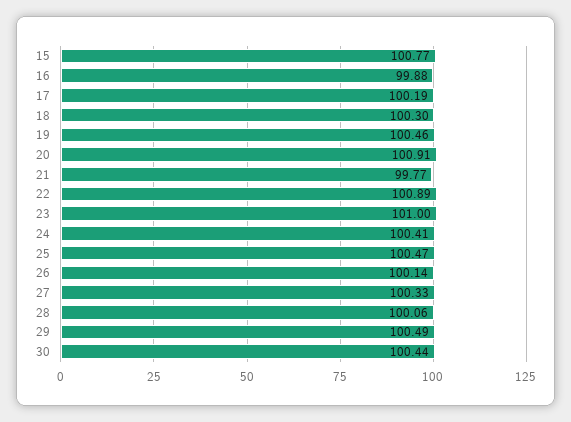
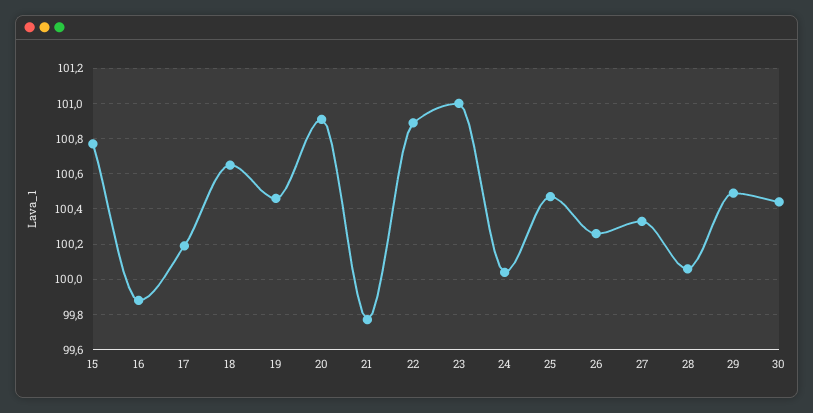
18: 100.3 -> 100.65
24: 100.41 -> 100.05
26: 100.14 -> 100.25

